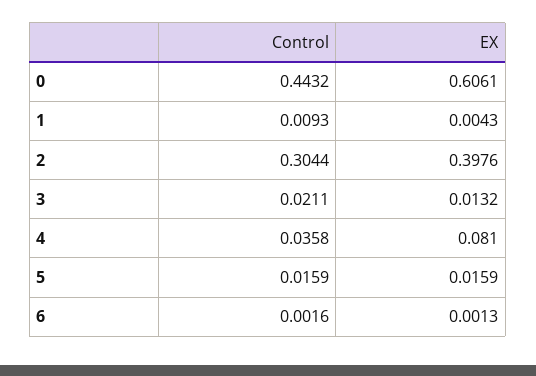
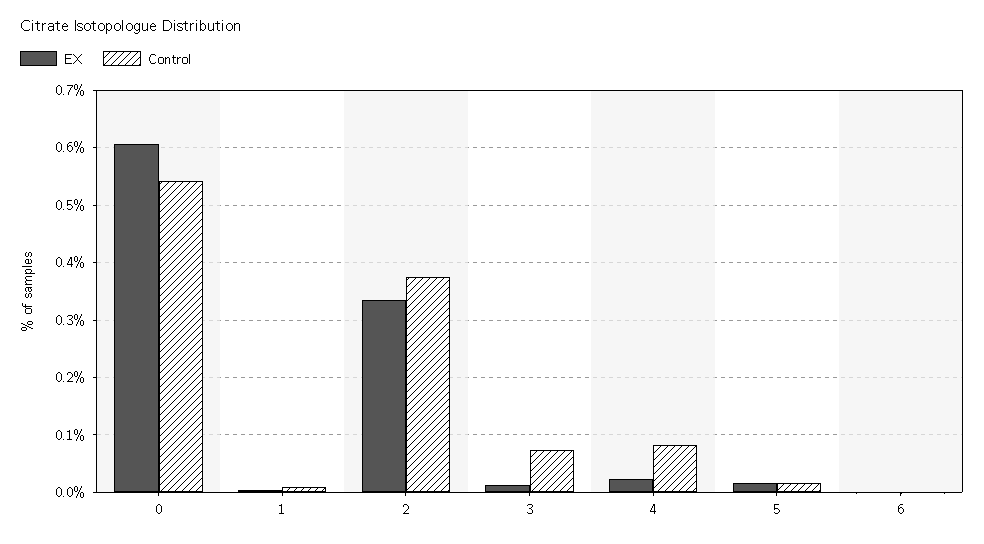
Control, 0: 0.4432 -> 0.54
Control, 2: 0.3044 -> 0.38
EX, 2: 0.3976 -> 0.34
Control, 3: 0.0211 -> 0.08
Control, 4: 0.0358 -> 0.08
EX, 4: 0.081 -> 0.02

